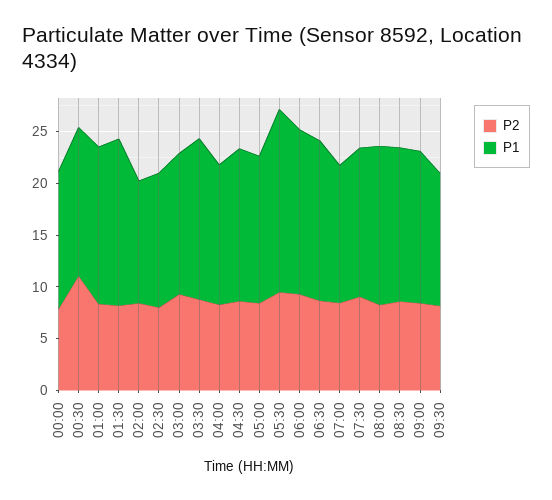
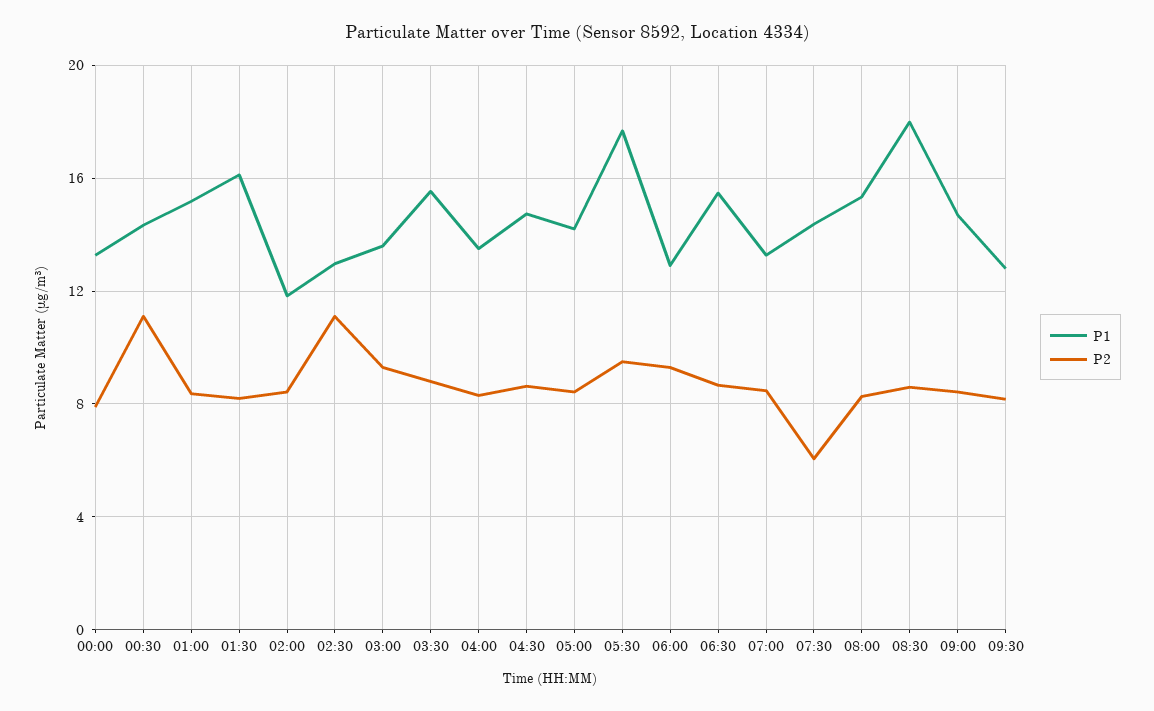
P2, 02:30: 8 -> 11
P1, 06:00: 16 -> 13
P2, 07:30: 9 -> 6
P1, 08:30: 15 -> 18

